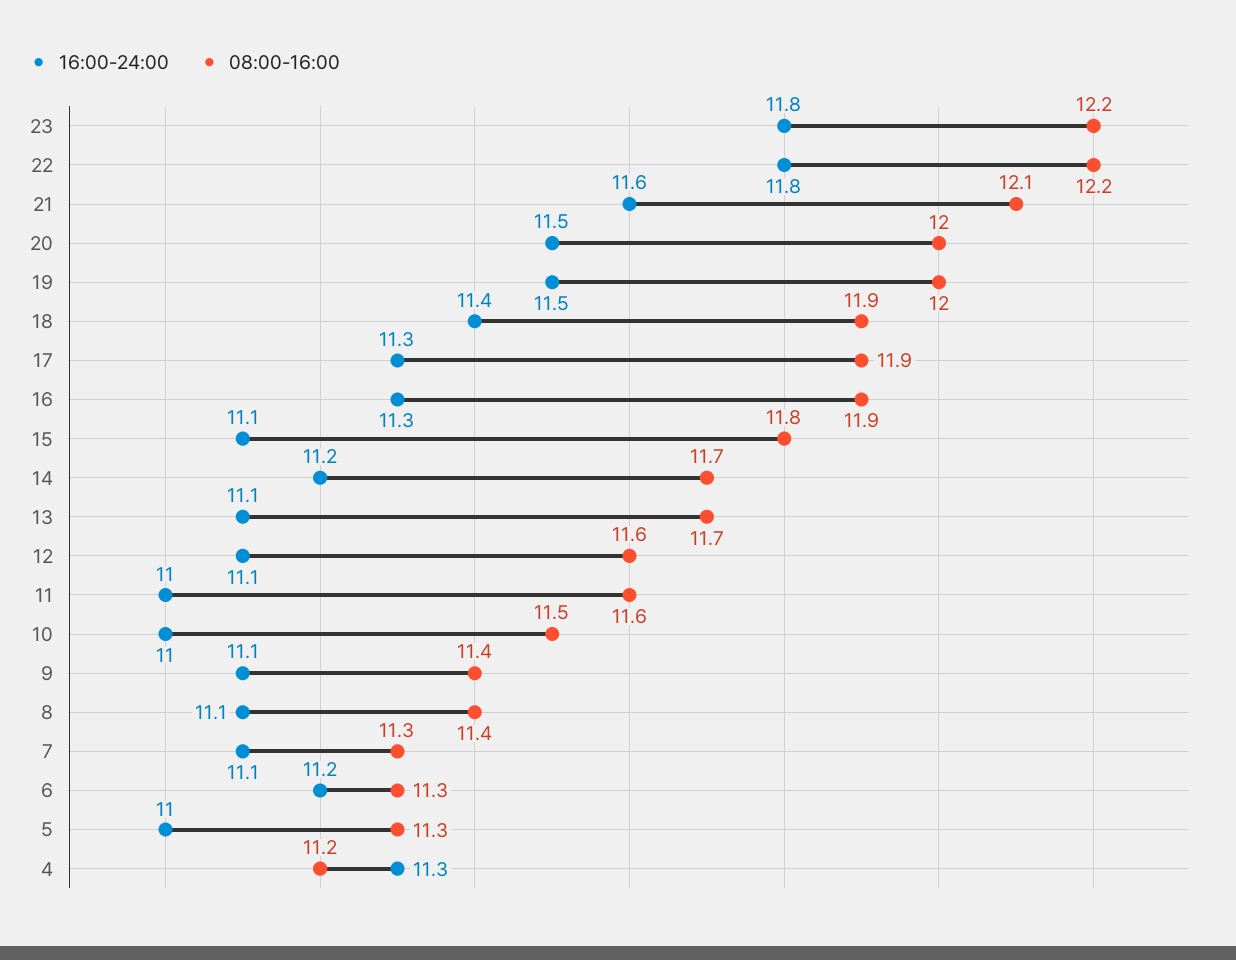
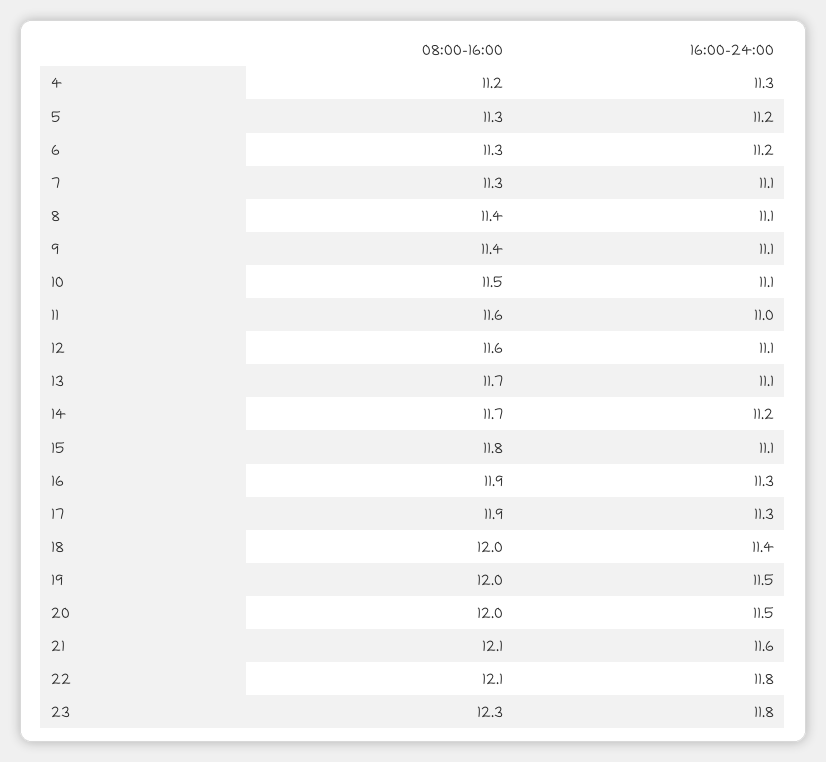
08:00-16:00, 23: 12.2 -> 12.3
08:00-16:00, 22: 12.2 -> 12.1
08:00-16:00, 18: 11.9 -> 12
16:00-24:00, 10: 11 -> 11.1
16:00-24:00, 5: 11 -> 11.2

